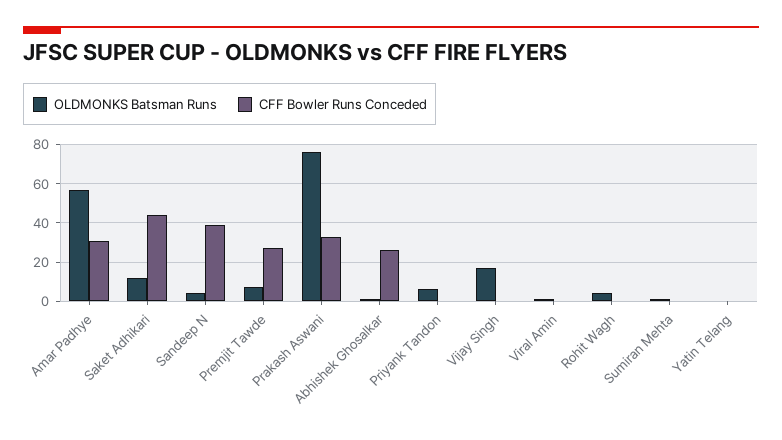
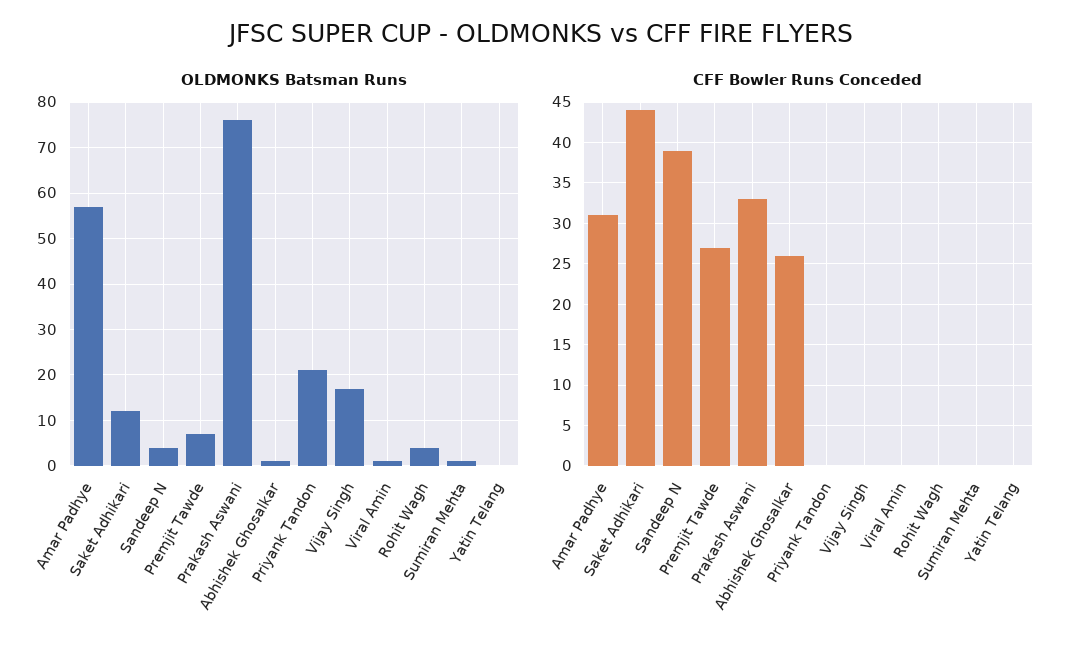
OLDMONKS Batsman Runs, Priyank Tandon: 5 -> 20

